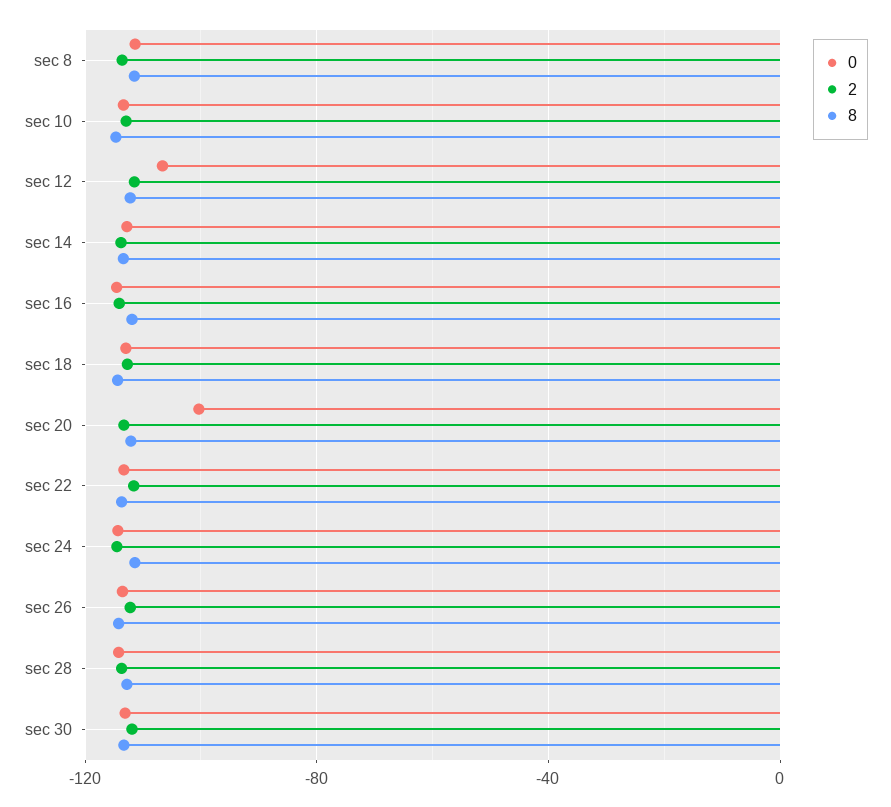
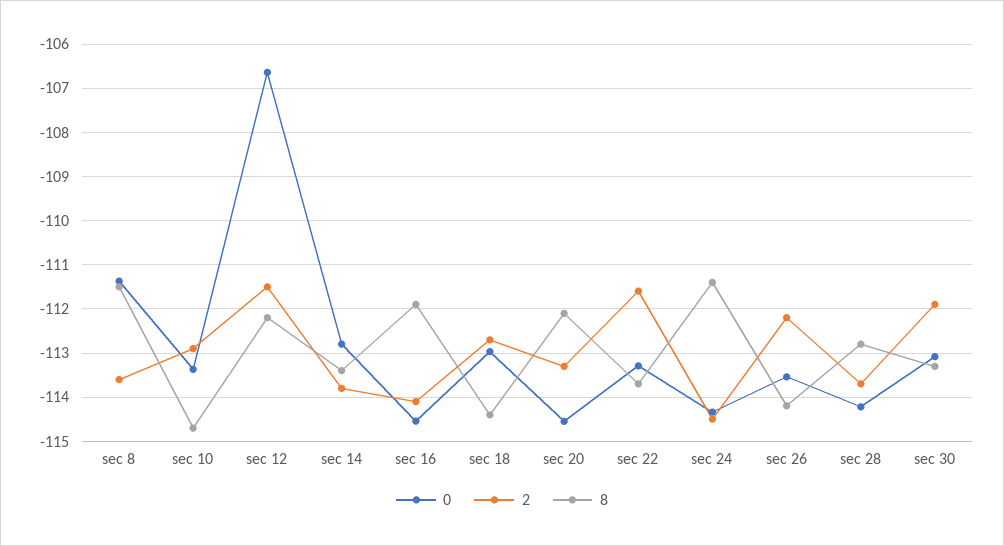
0, sec 20: -100 -> -114.6

